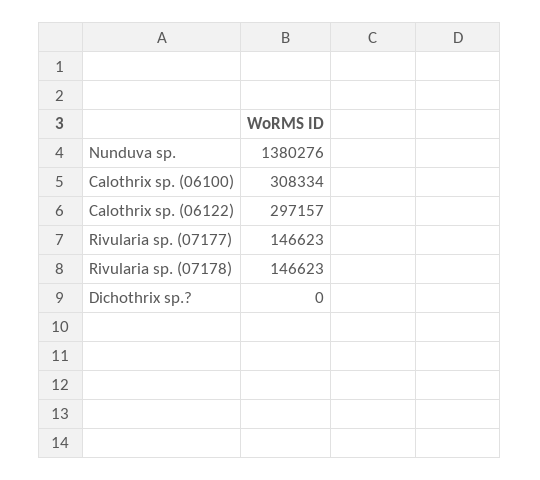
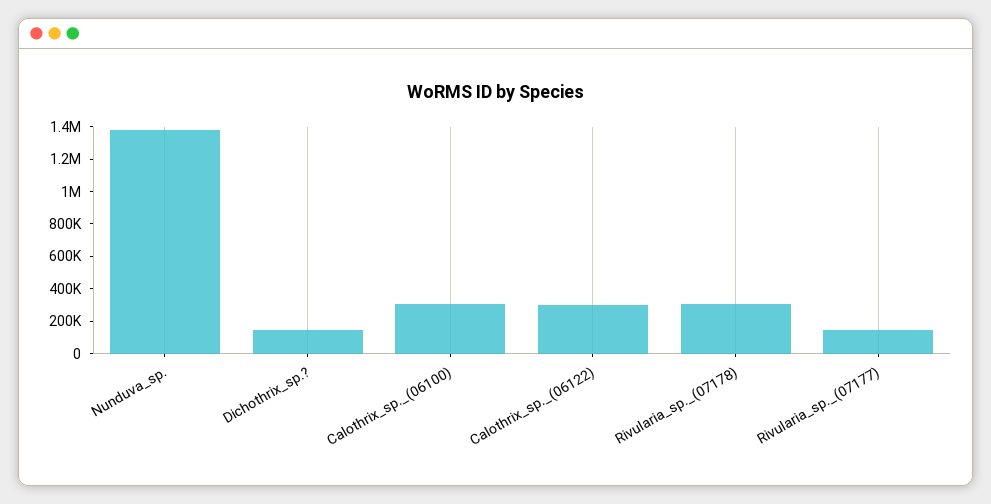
Rivularia sp. (07178): 146623 -> 300000
Dichothrix sp.?: 0 -> 150000

